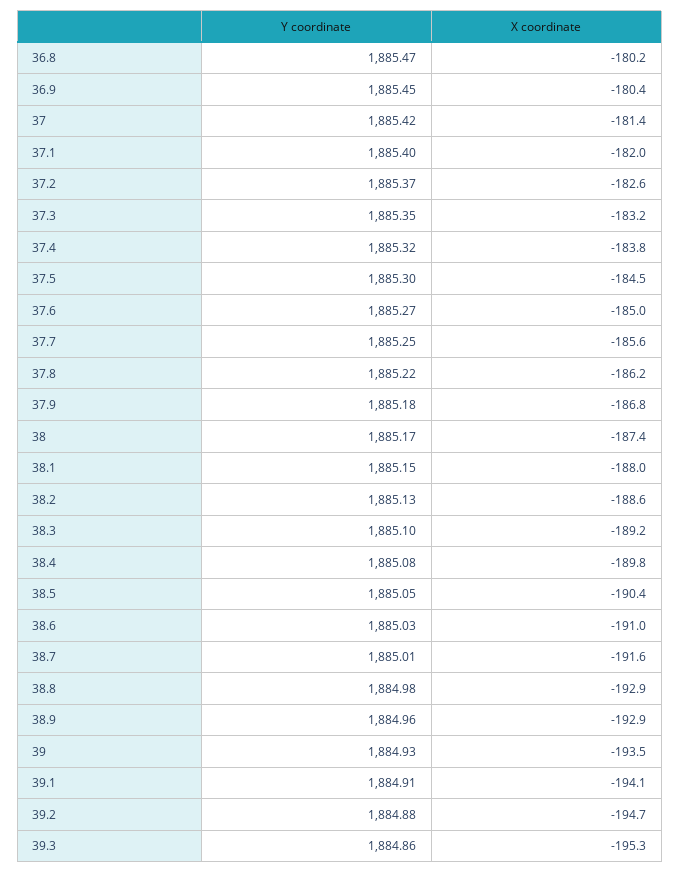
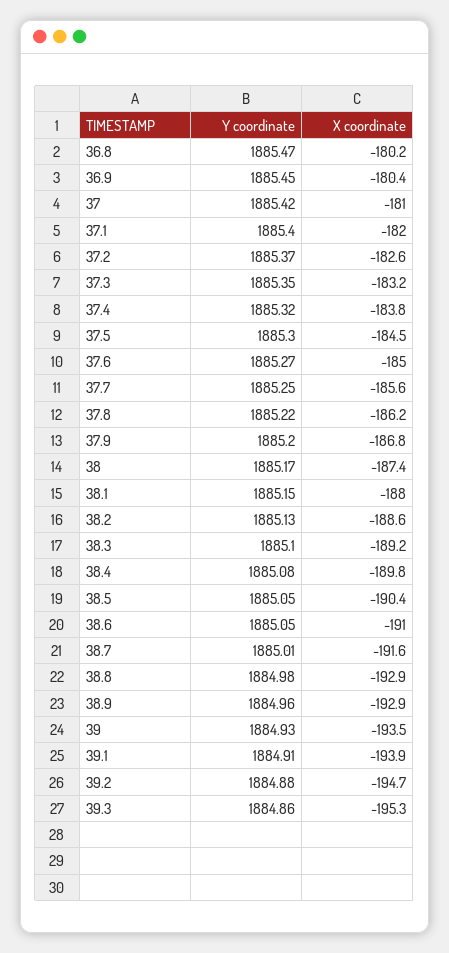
X coordinate, 37: -181.4 -> -181
Y coordinate, 37.9: 1885.18 -> 1885.2
Y coordinate, 38.6: 1885.03 -> 1885.05
X coordinate, 39.1: -194.1 -> -193.9

